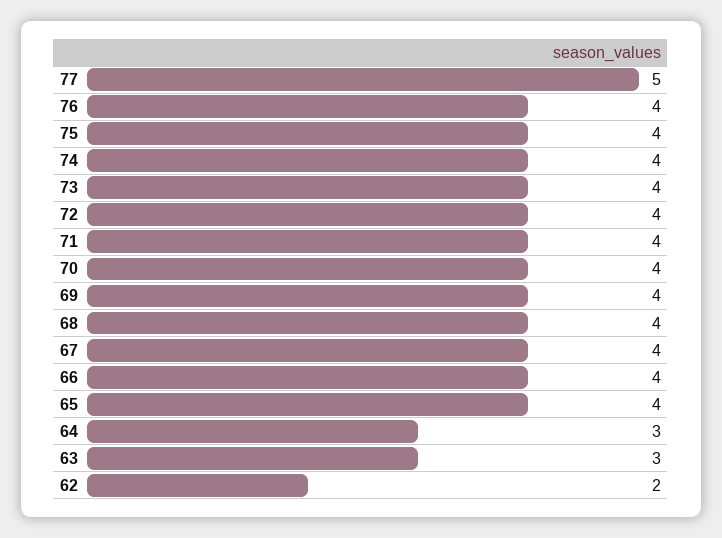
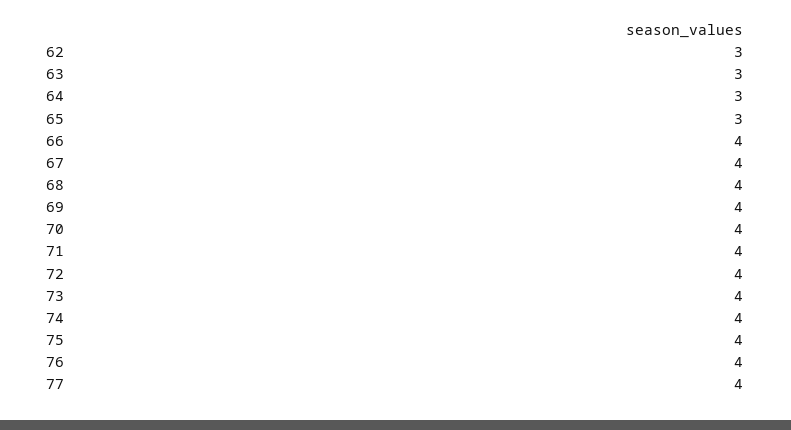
77: 5 -> 4
65: 4 -> 3
62: 2 -> 3

